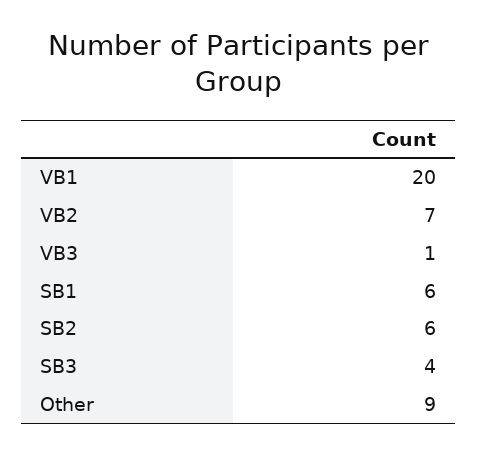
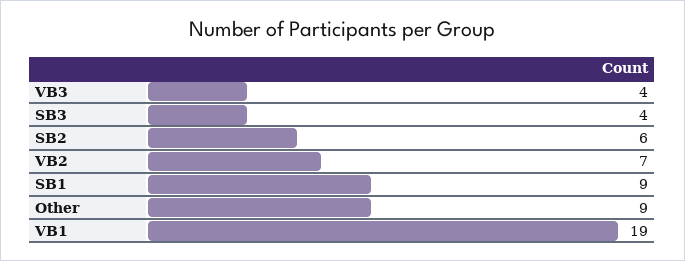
VB1: 20 -> 19
VB3: 1 -> 4
SB1: 6 -> 9

